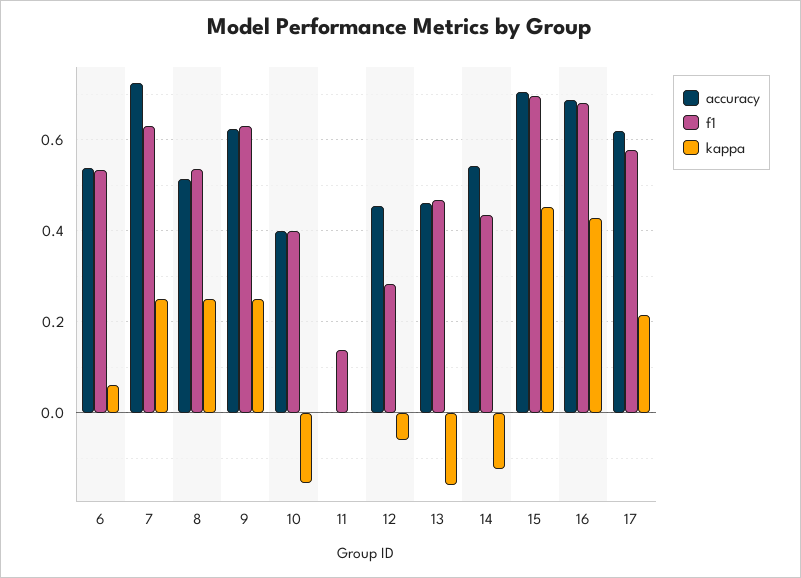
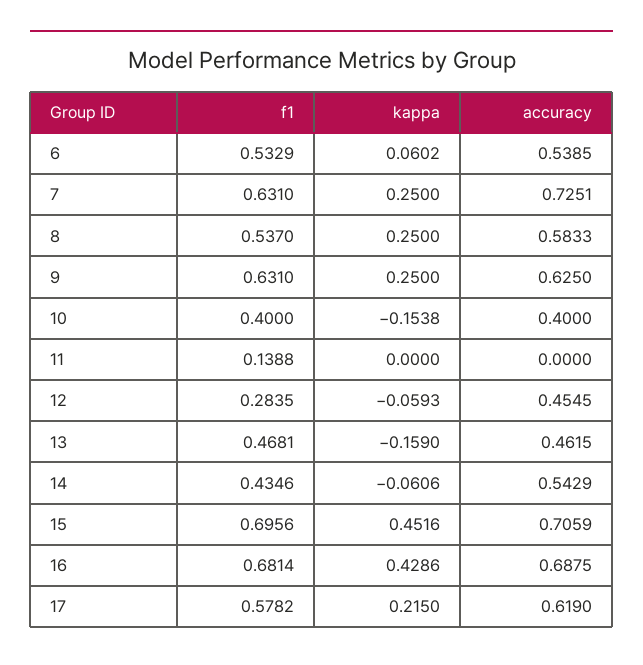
accuracy, 8: 0.52 -> 0.5833
kappa, 14: -0.12 -> -0.0606

